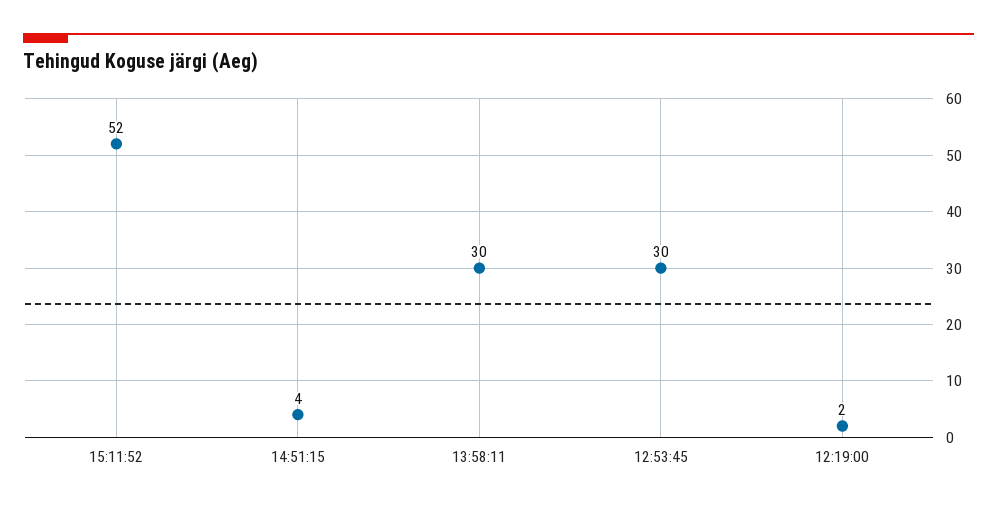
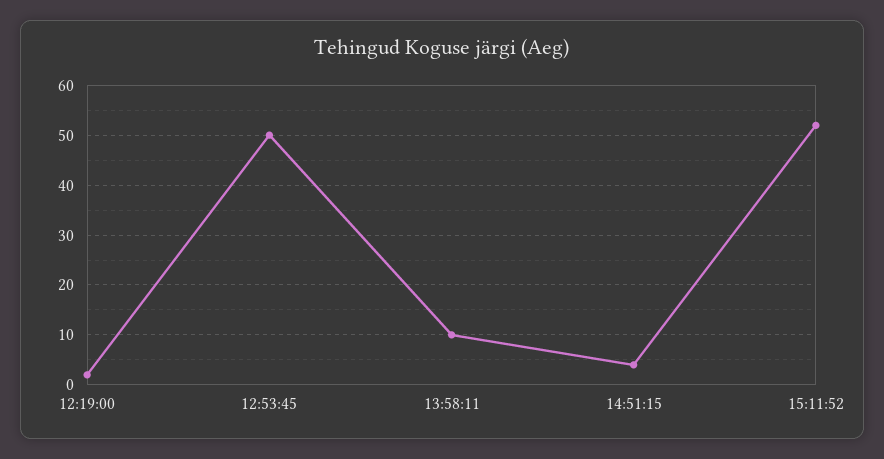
13:58:11: 30 -> 10
12:53:45: 30 -> 50

